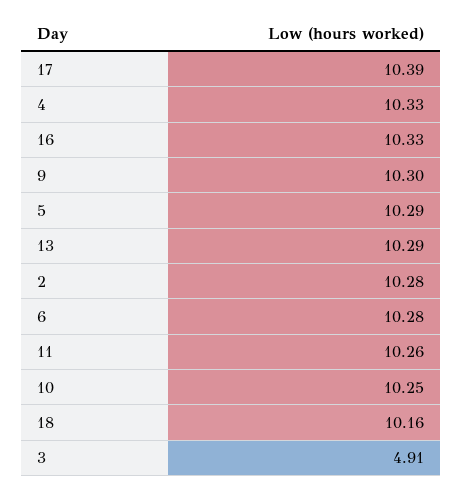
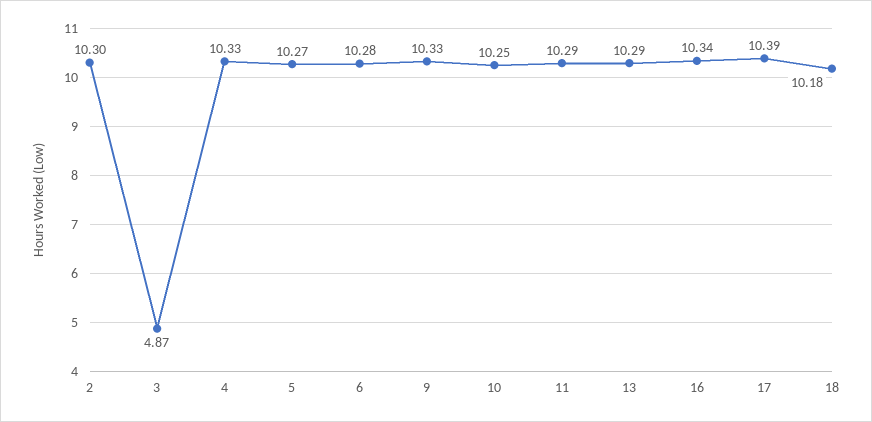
16: 10.33 -> 10.34
9: 10.3 -> 10.33
5: 10.29 -> 10.27
2: 10.28 -> 10.3
11: 10.26 -> 10.29
18: 10.16 -> 10.18
3: 4.91 -> 4.87

